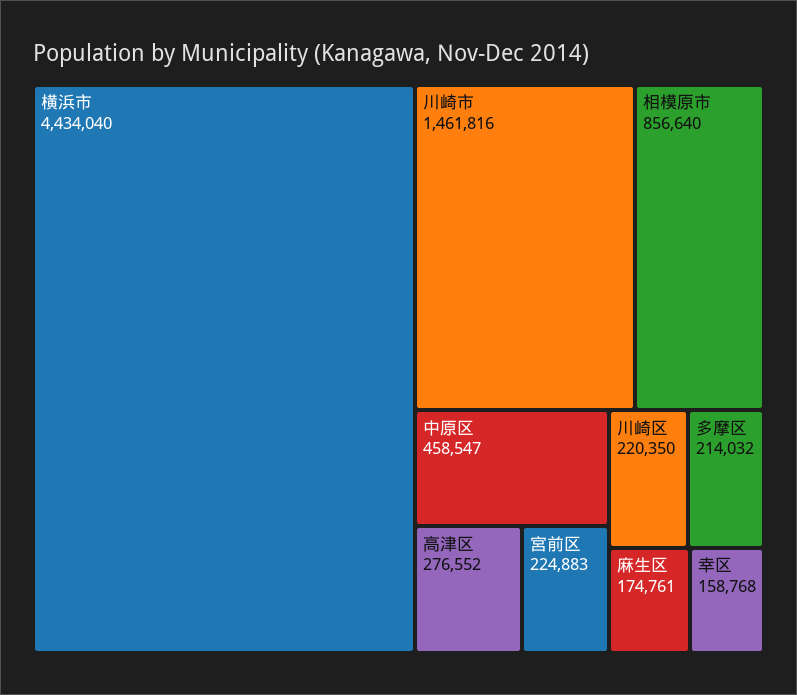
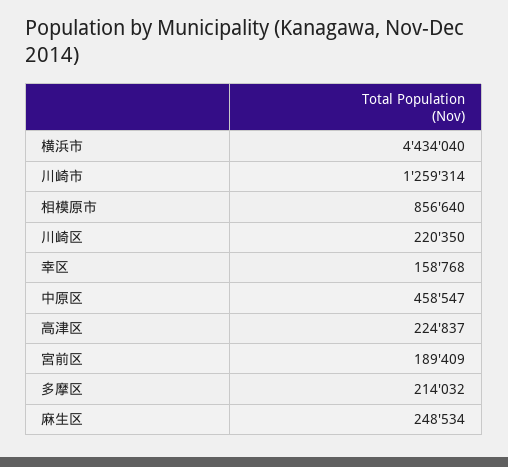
川崎市: 1461816 -> 1259314
高津区: 276552 -> 224837
宮前区: 224883 -> 189409
麻生区: 174761 -> 248534

